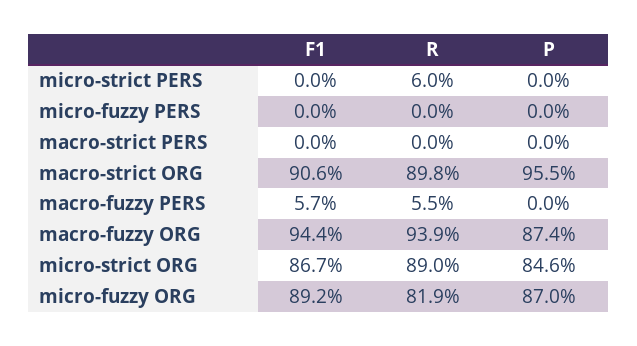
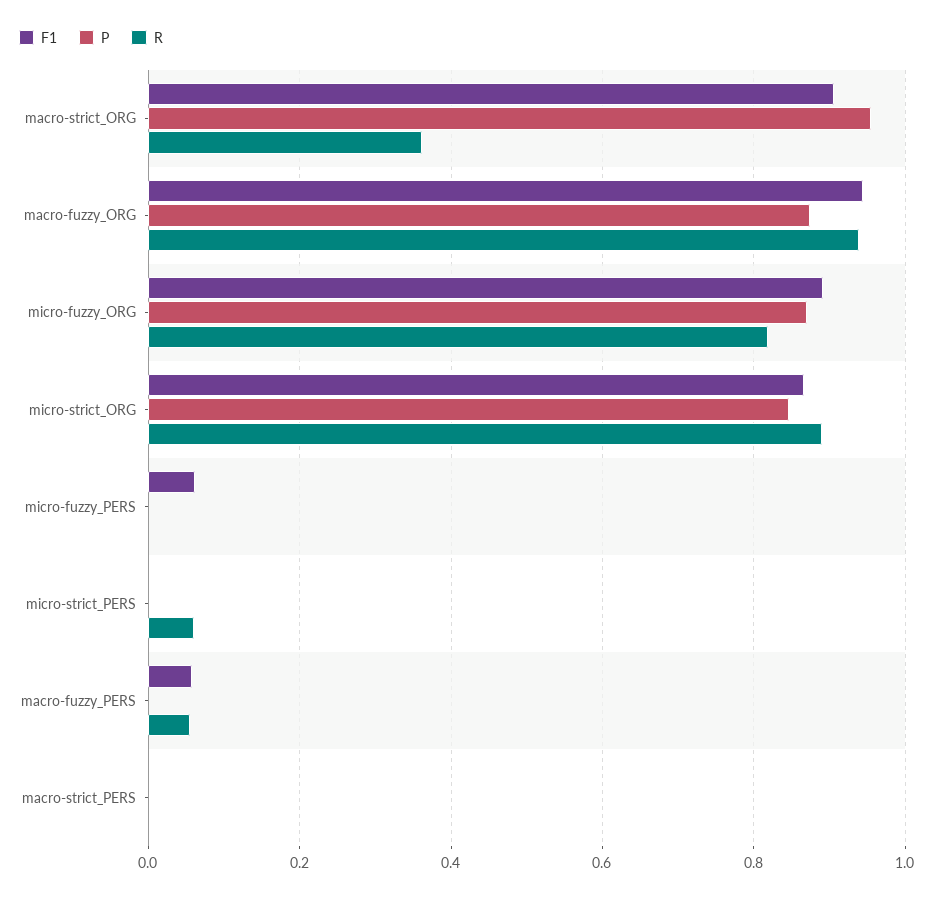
F1, micro-fuzzy PERS: 0 -> 0.06
R, macro-strict ORG: 0.898 -> 0.36

